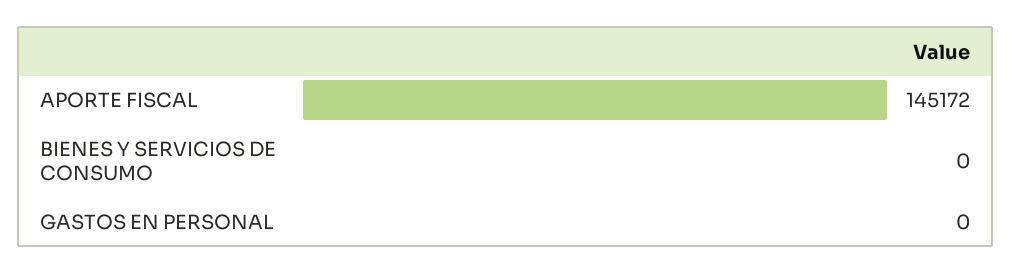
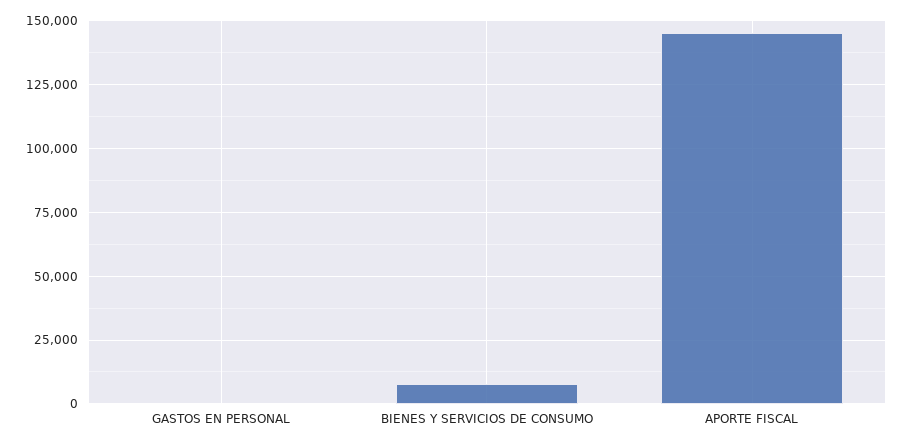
BIENES Y SERVICIOS DE CONSUMO: 0 -> 7500

